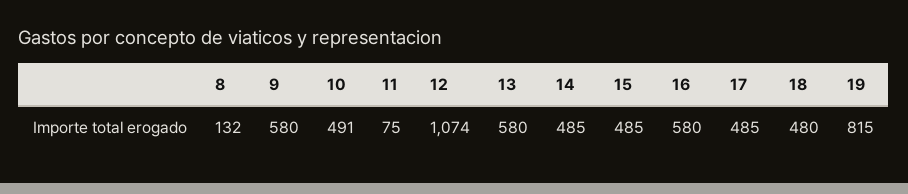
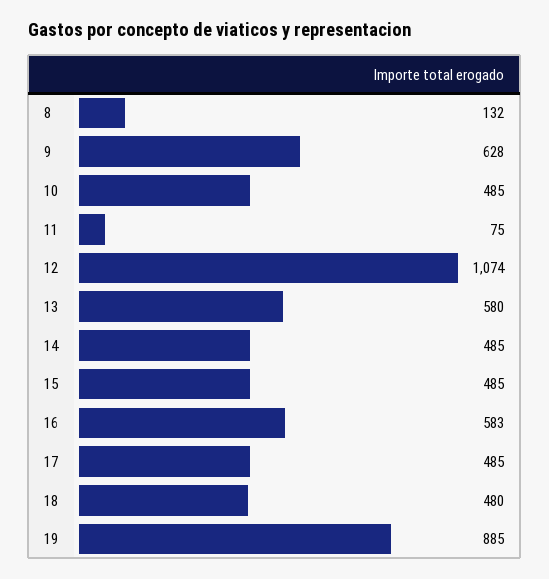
9: 580 -> 628
10: 491 -> 485
16: 580 -> 583
19: 815 -> 885

